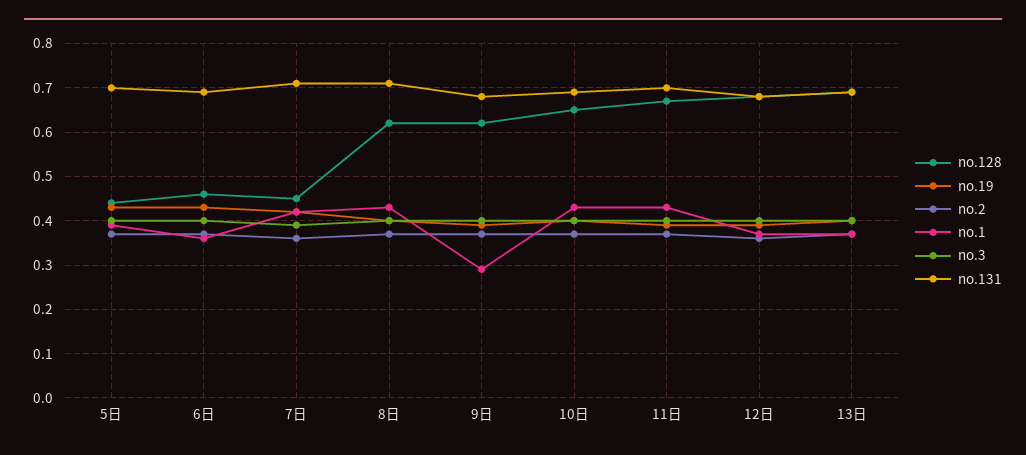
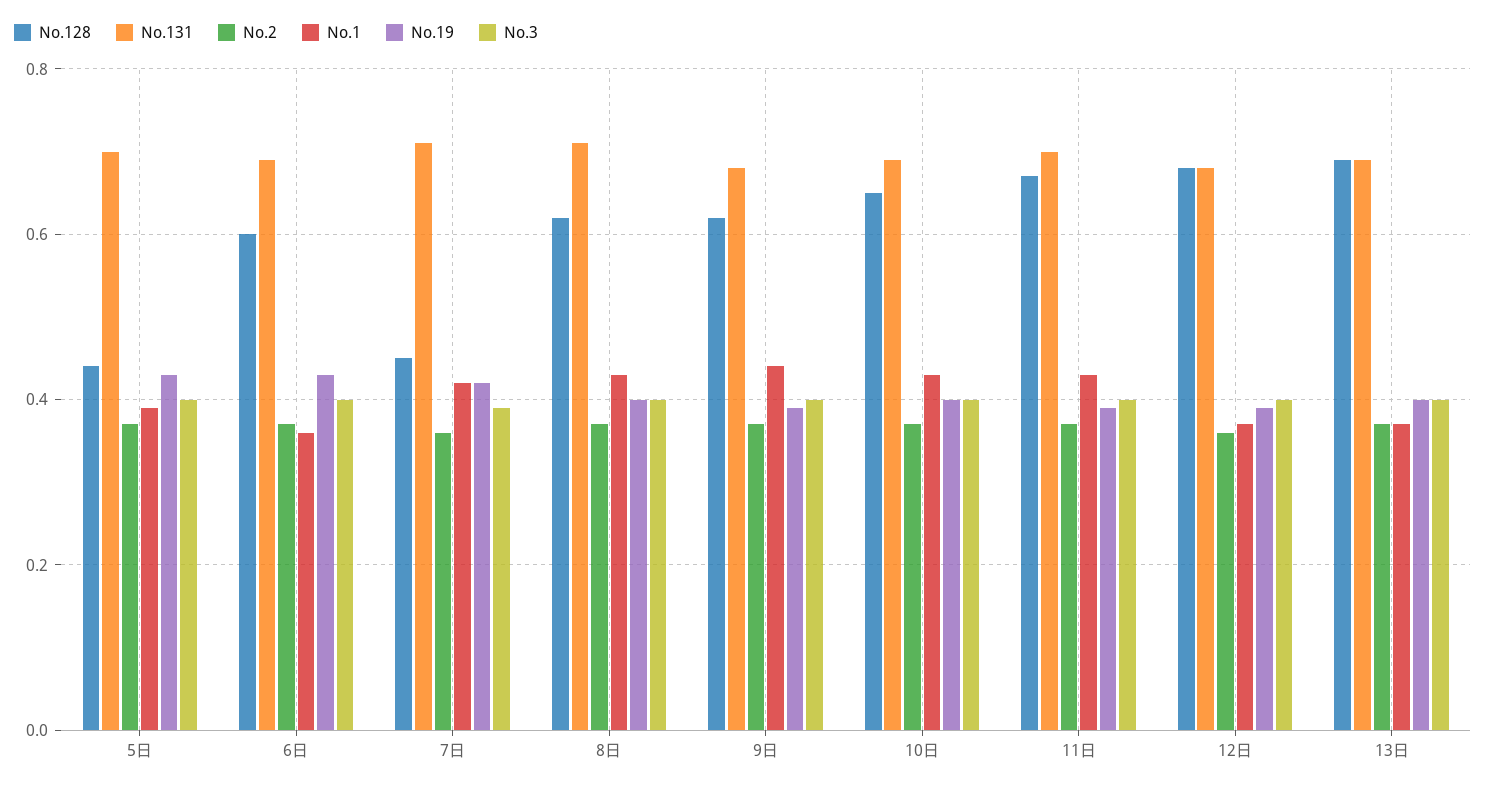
no.128, 6日: 0.45 -> 0.6
no.1, 9日: 0.3 -> 0.45

